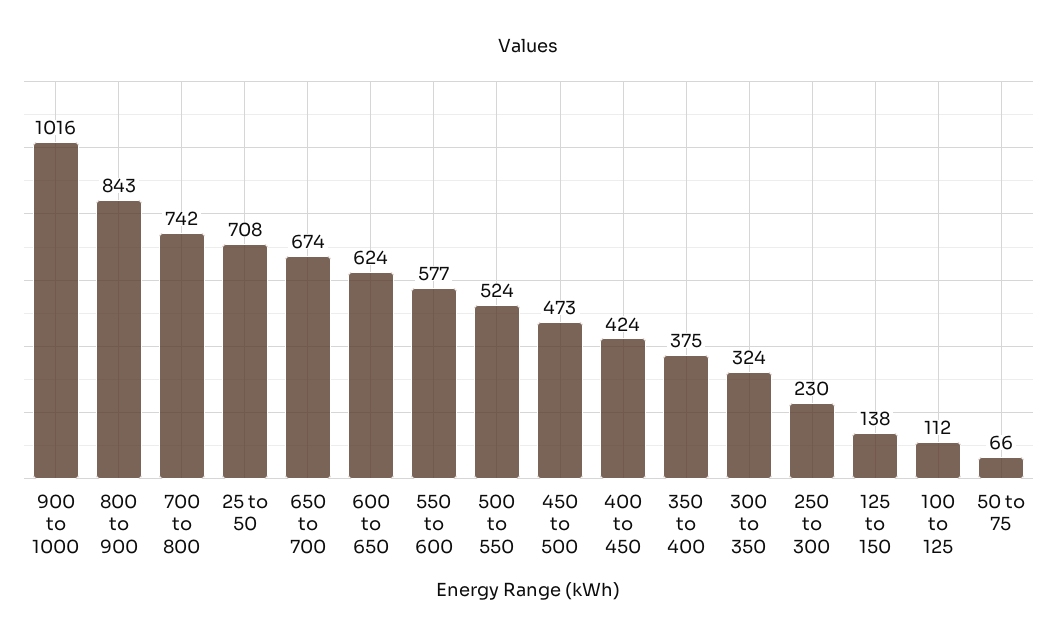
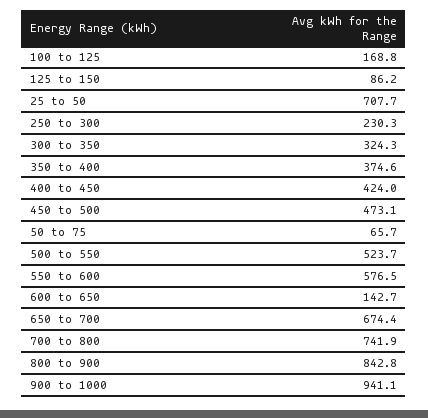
900 to 1000: 1016 -> 941.1
600 to 650: 624 -> 142.7
125 to 150: 138 -> 86.2
100 to 125: 112 -> 168.8

